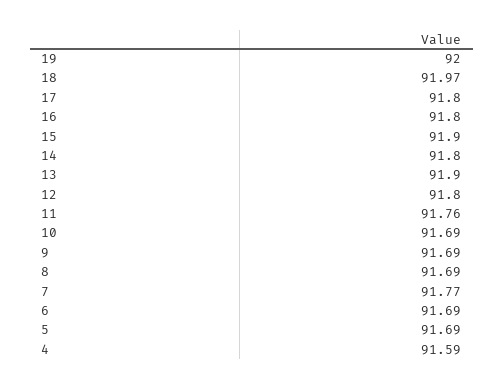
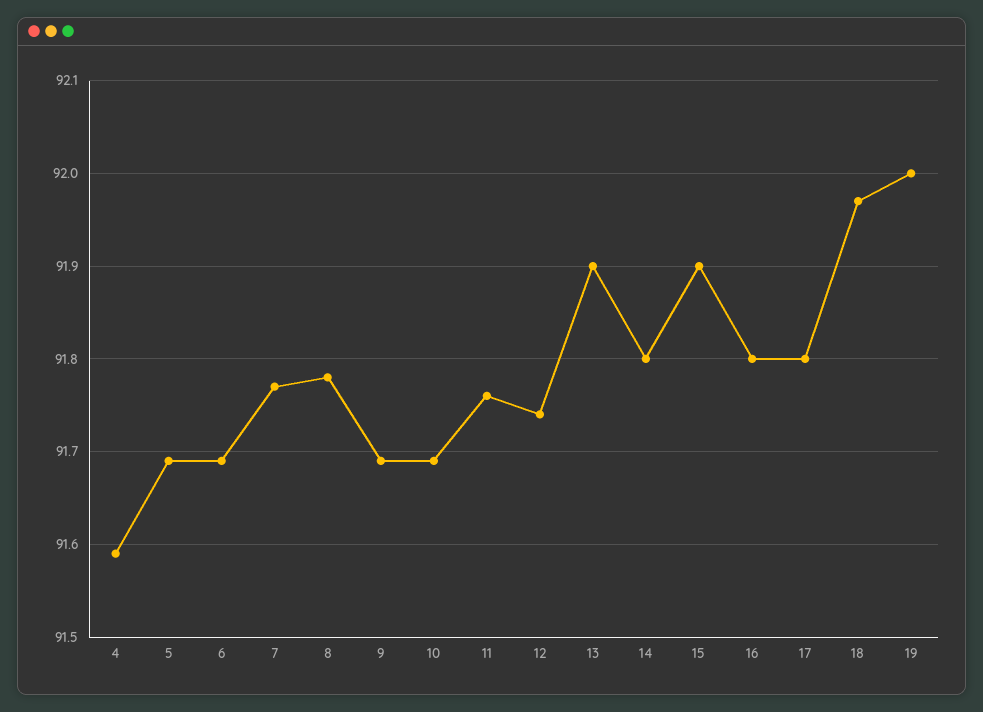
12: 91.8 -> 91.74
8: 91.69 -> 91.78

